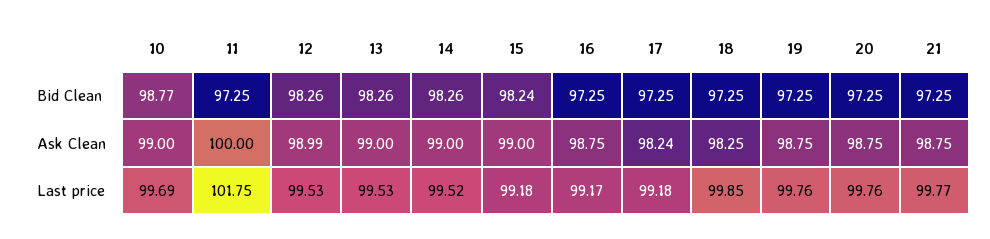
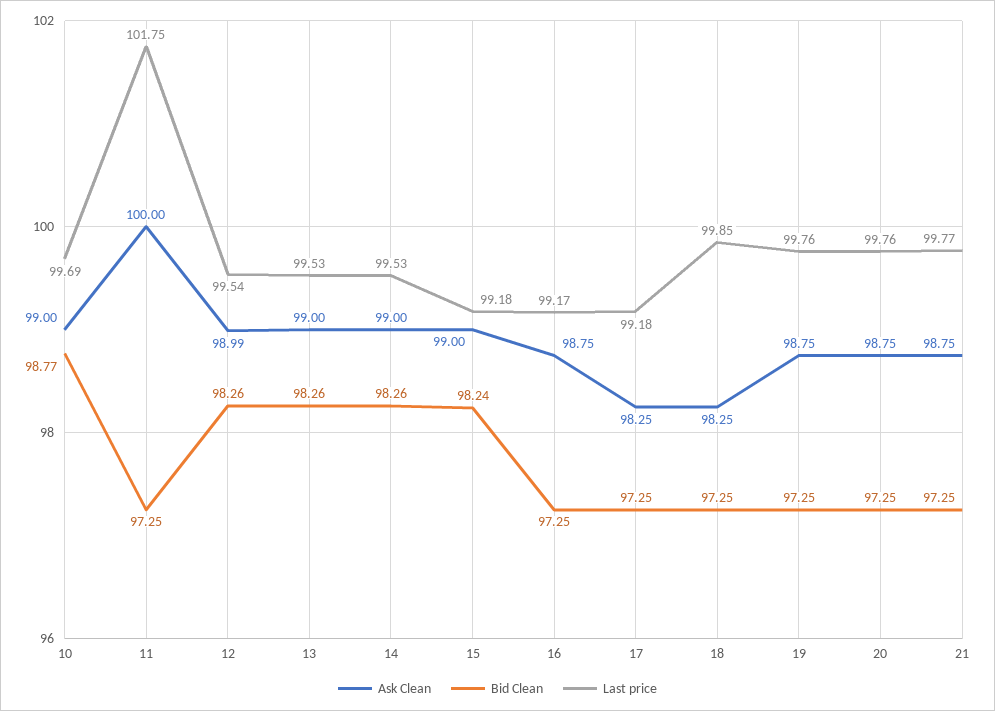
Ask Clean, 17: 98.24 -> 98.25
Last price, 12: 99.53 -> 99.54
Last price, 14: 99.52 -> 99.53

